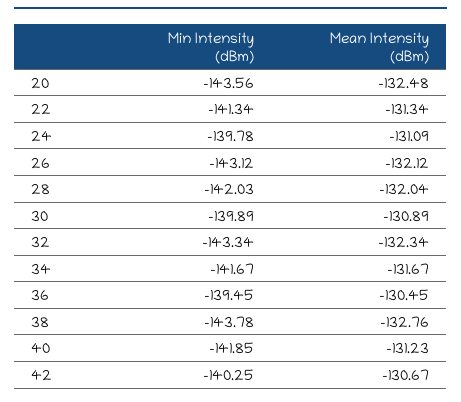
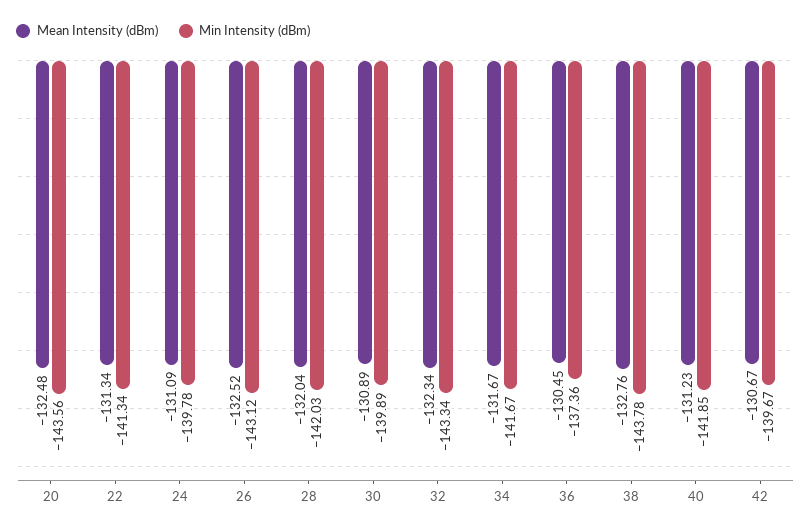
Mean Intensity (dBm), 26: -132.12 -> -132.52
Min Intensity (dBm), 36: -139.45 -> -137.36
Min Intensity (dBm), 42: -140.25 -> -139.67

